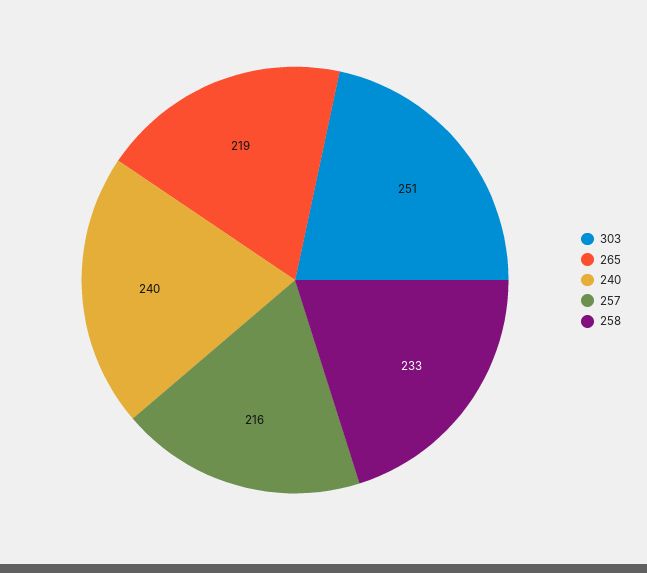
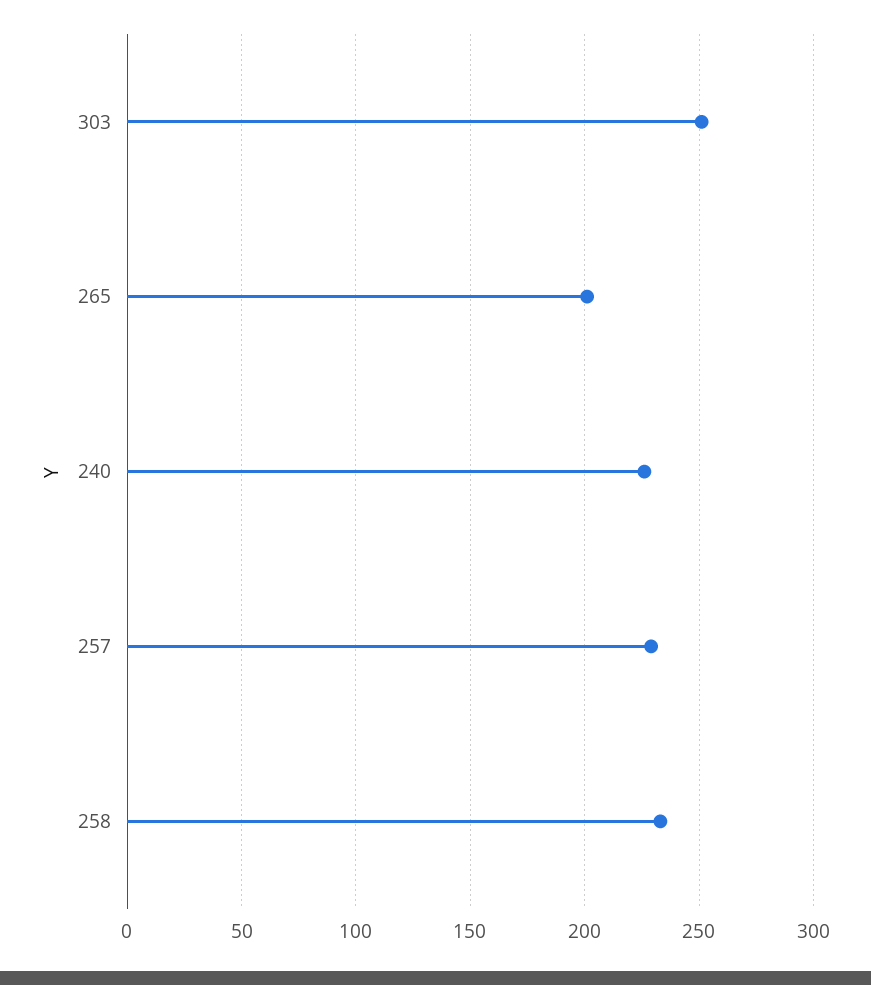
265: 219 -> 200
240: 240 -> 225
257: 216 -> 230

